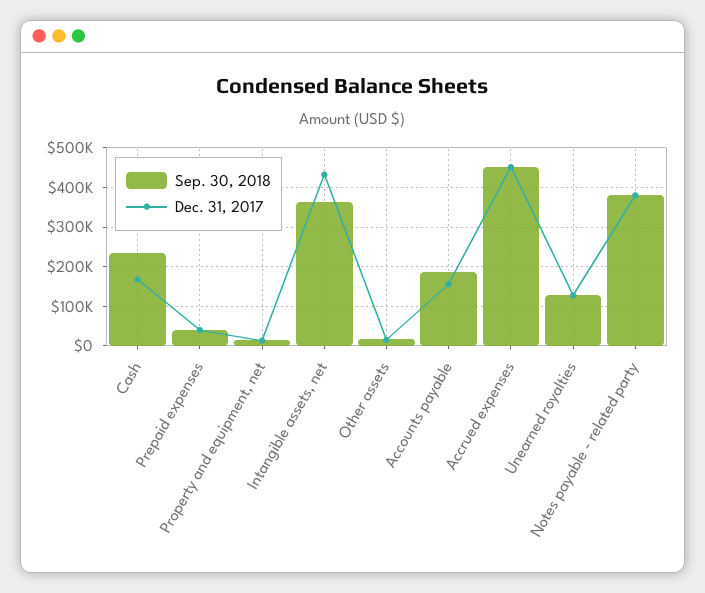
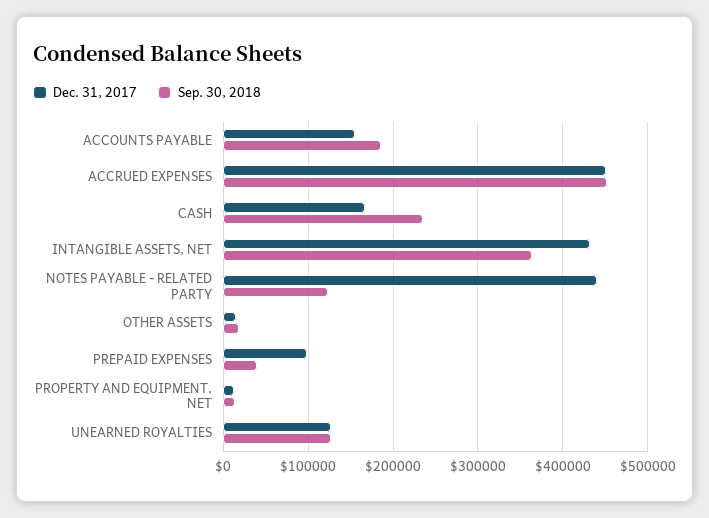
Dec. 31, 2017, Prepaid expenses: 40000 -> 100000
Sep. 30, 2018, Notes payable - related party: 380000 -> 120000
Dec. 31, 2017, Notes payable - related party: 380000 -> 440000

